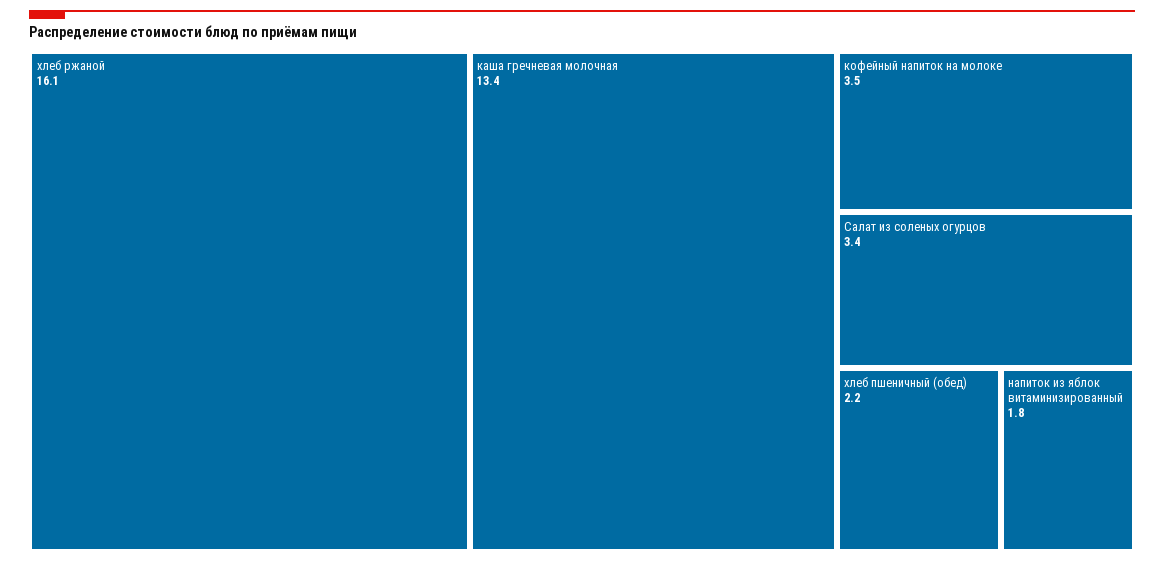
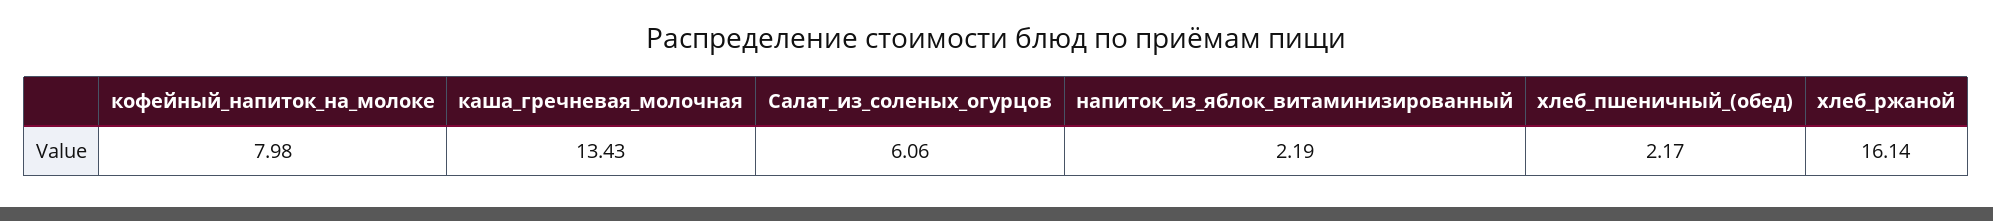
кофейный напиток на молоке: 3.5 -> 7.98
Салат из соленых огурцов: 3.4 -> 6.06
напиток из яблок витаминизированный: 1.8 -> 2.19

